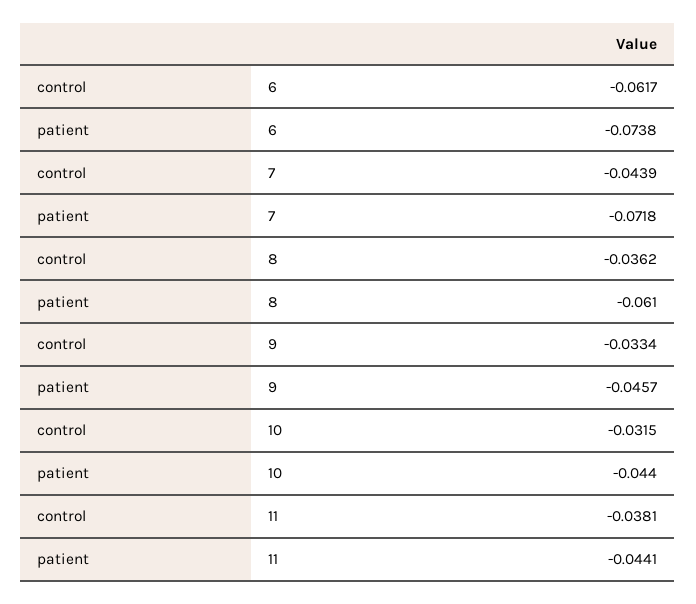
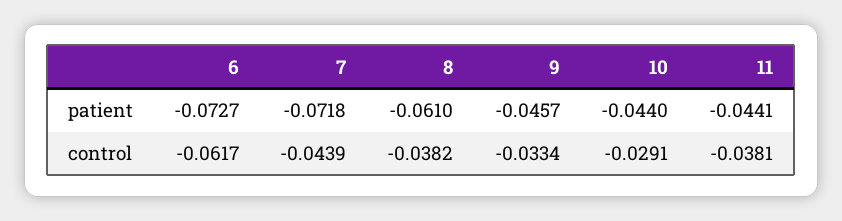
patient, 6: -0.0738 -> -0.0727
control, 8: -0.0362 -> -0.0382
control, 10: -0.0315 -> -0.0291

